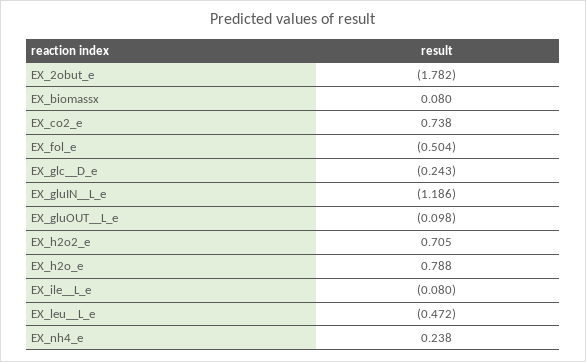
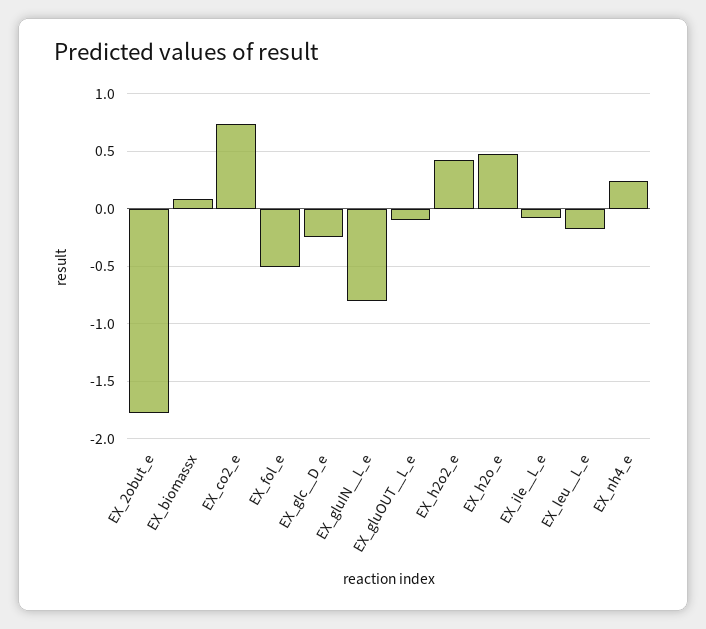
EX_gluIN__L_e: -1.186 -> -0.8
EX_h2o2_e: 0.705 -> 0.4
EX_h2o_e: 0.788 -> 0.5
EX_leu__L_e: -0.472 -> -0.2

